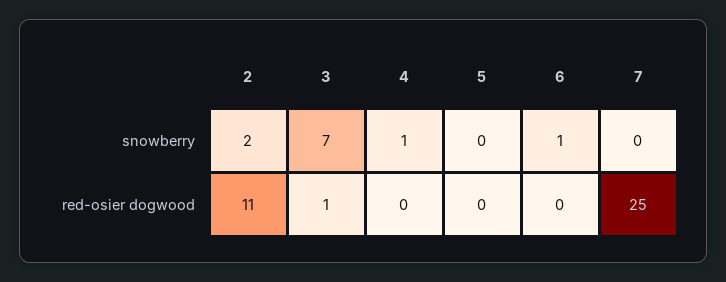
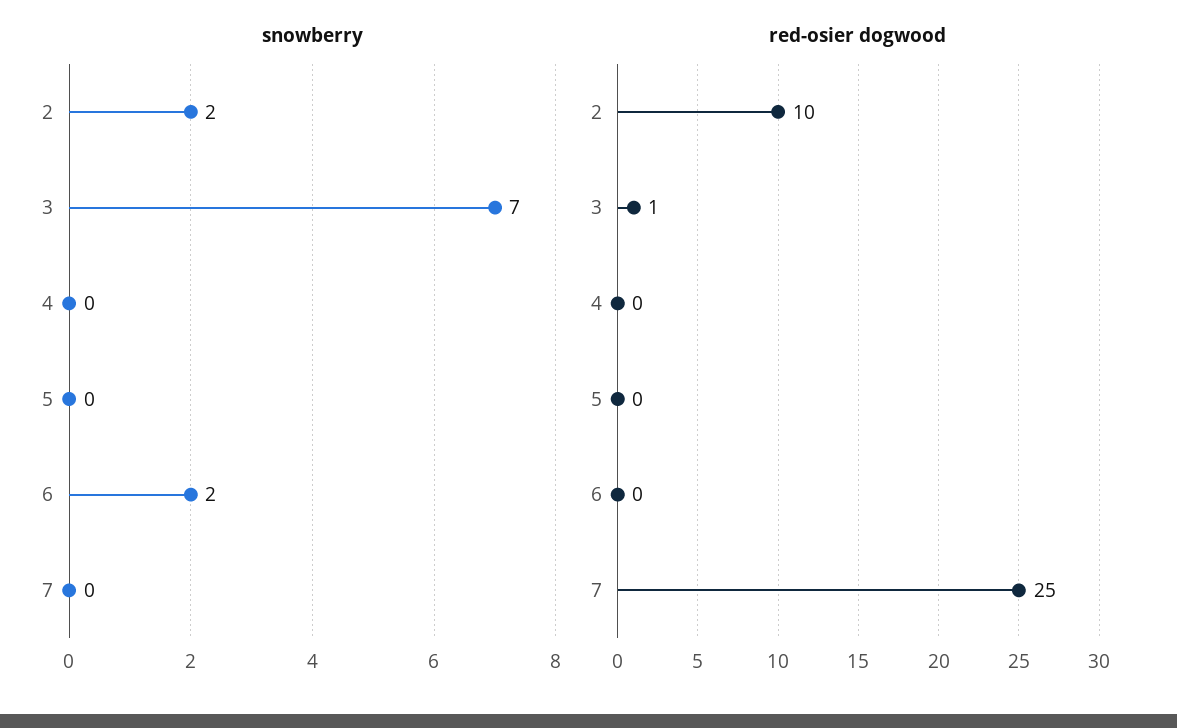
snowberry, 4: 1 -> 0
snowberry, 6: 1 -> 2
red-osier dogwood, 2: 11 -> 10

